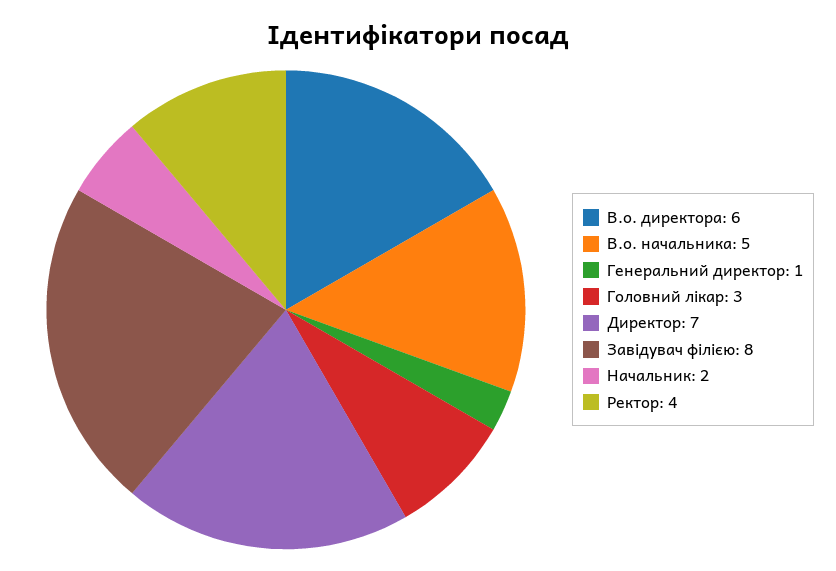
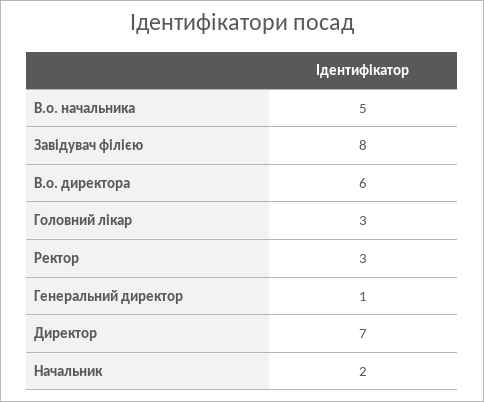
Ректор: 4 -> 3

